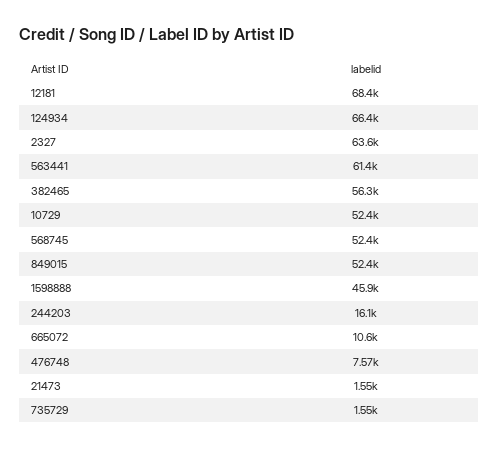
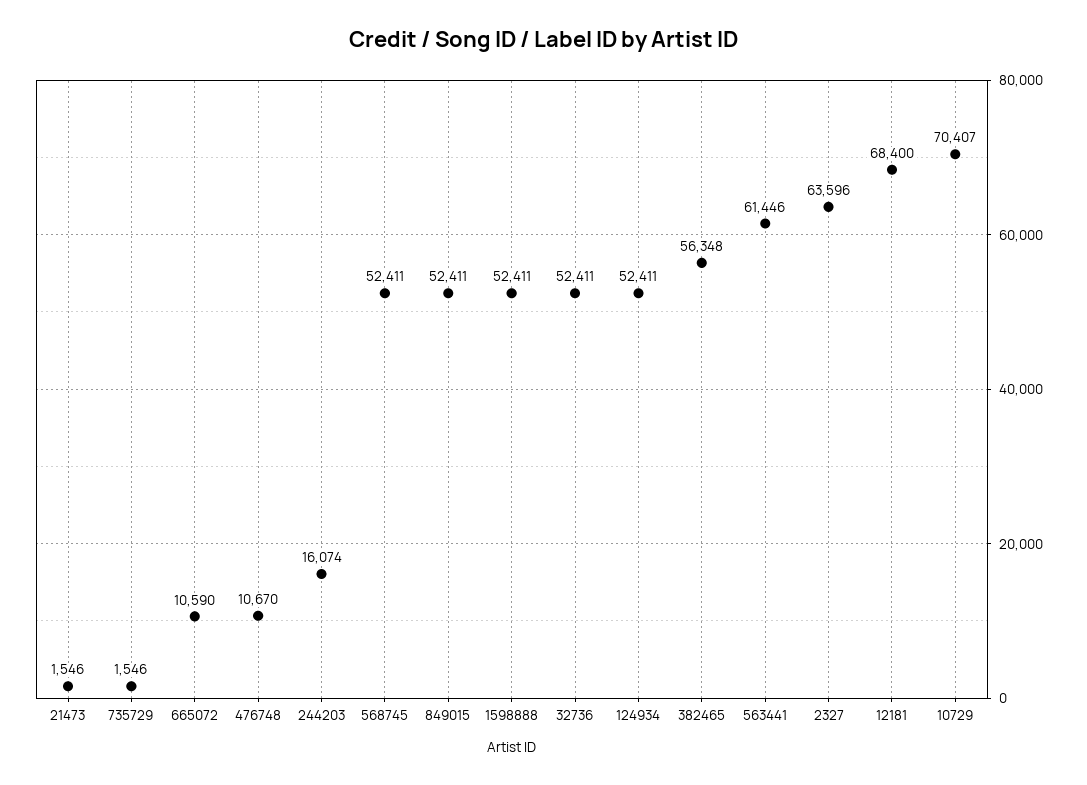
124934: 66400 -> 52411
10729: 52400 -> 70407
1598888: 45900 -> 52411
476748: 7570 -> 10670
32736: none -> 52411

